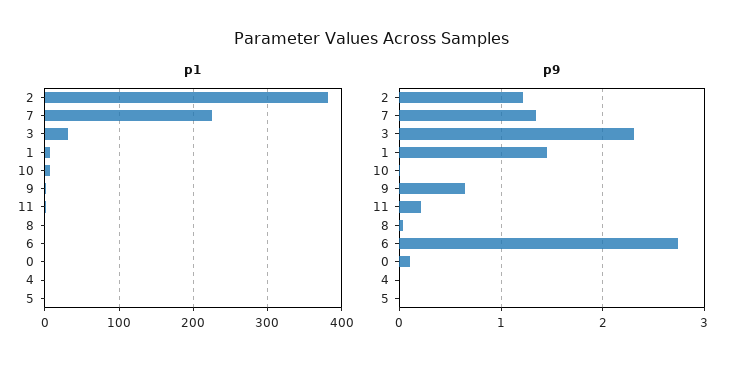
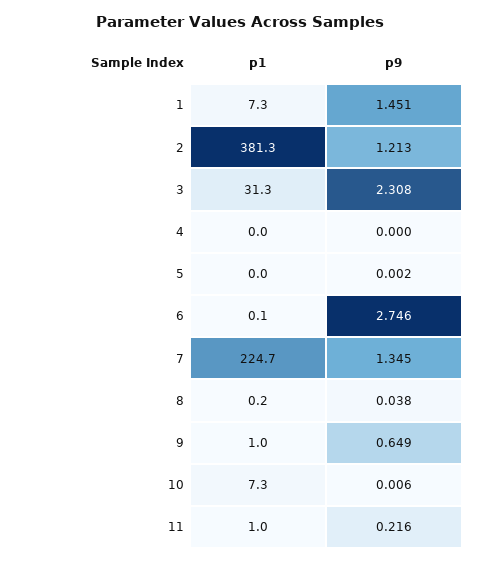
p1, 0: 0 -> none
p9, 0: 0.1 -> none

